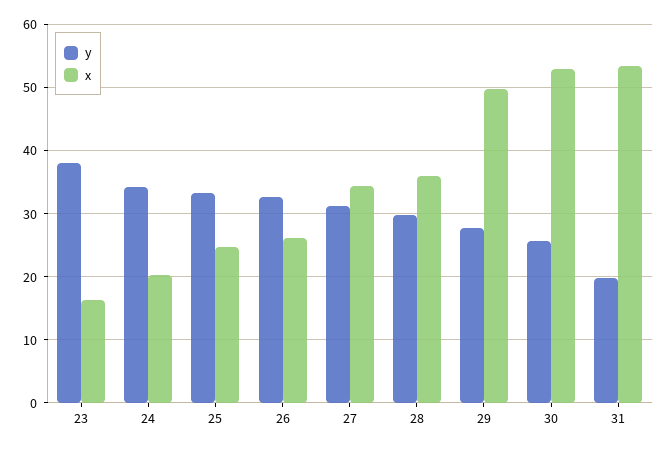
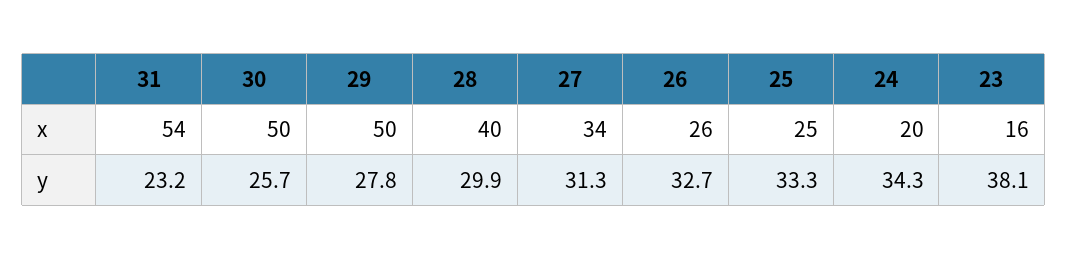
x, 28: 36 -> 40
x, 30: 53 -> 50
y, 31: 20 -> 23.2

